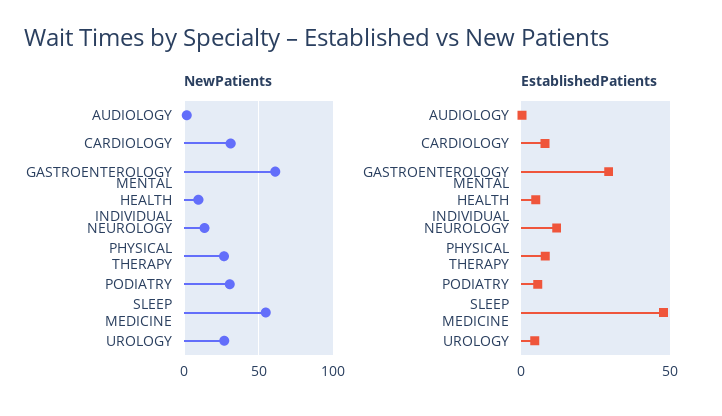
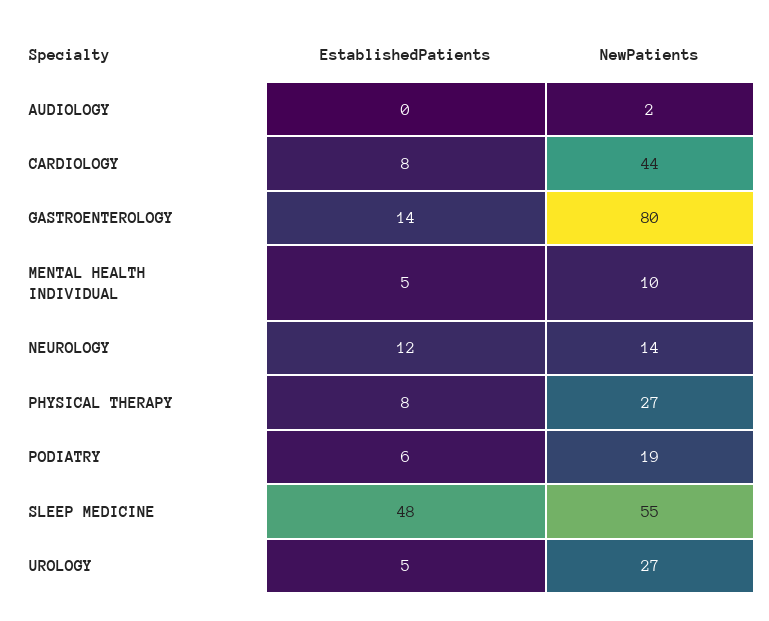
NewPatients, CARDIOLOGY: 30 -> 44
NewPatients, GASTROENTEROLOGY: 60 -> 80
NewPatients, PODIATRY: 30 -> 19
EstablishedPatients, GASTROENTEROLOGY: 30 -> 14

